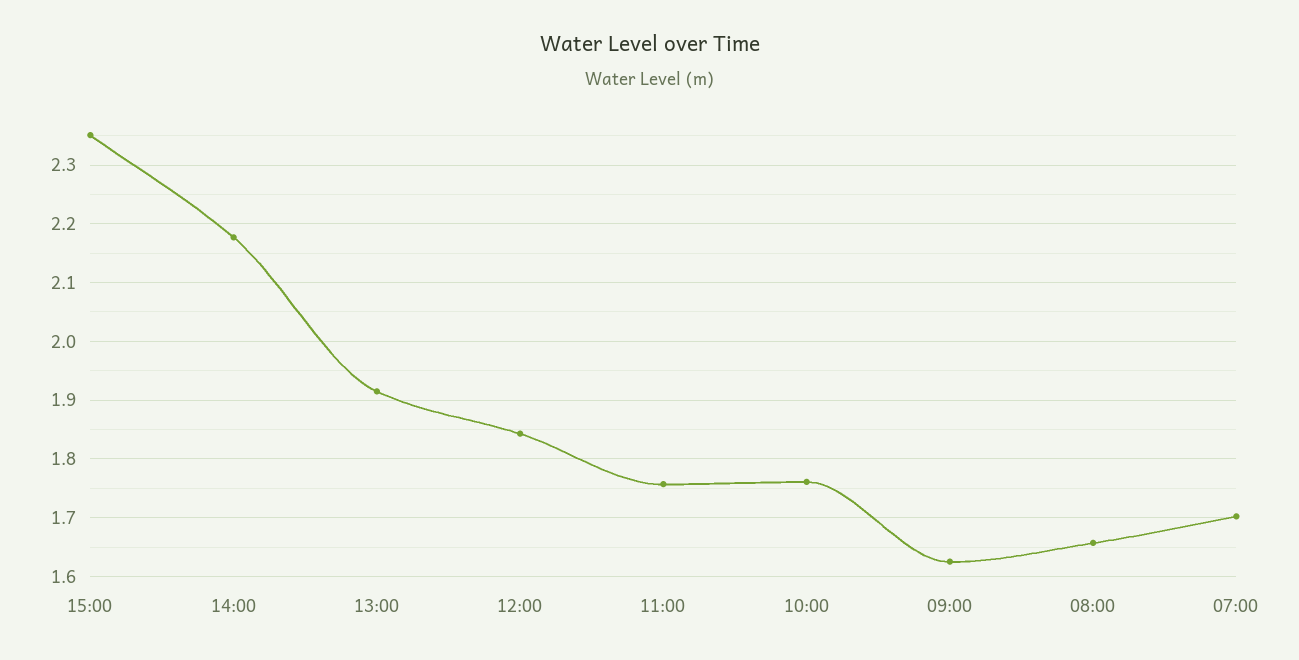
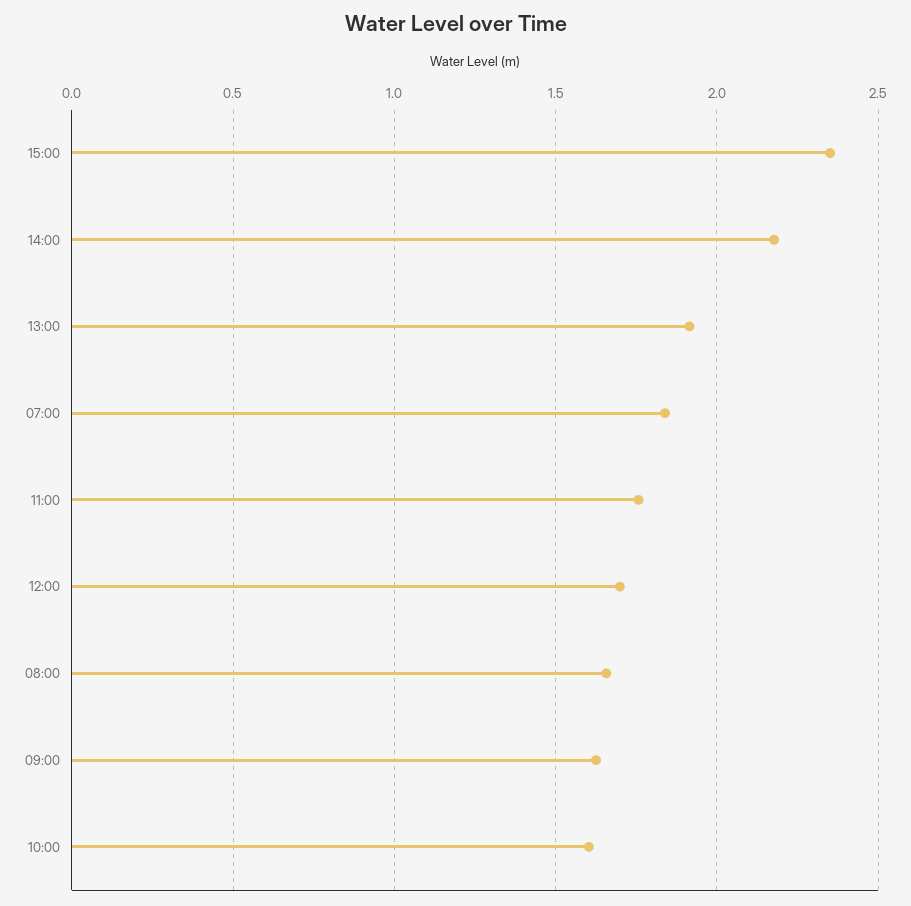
12:00: 1.84 -> 1.7
10:00: 1.76 -> 1.6
07:00: 1.7 -> 1.85

